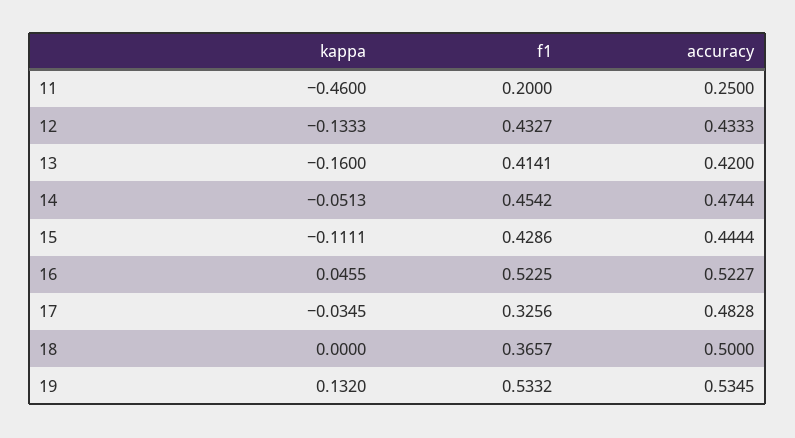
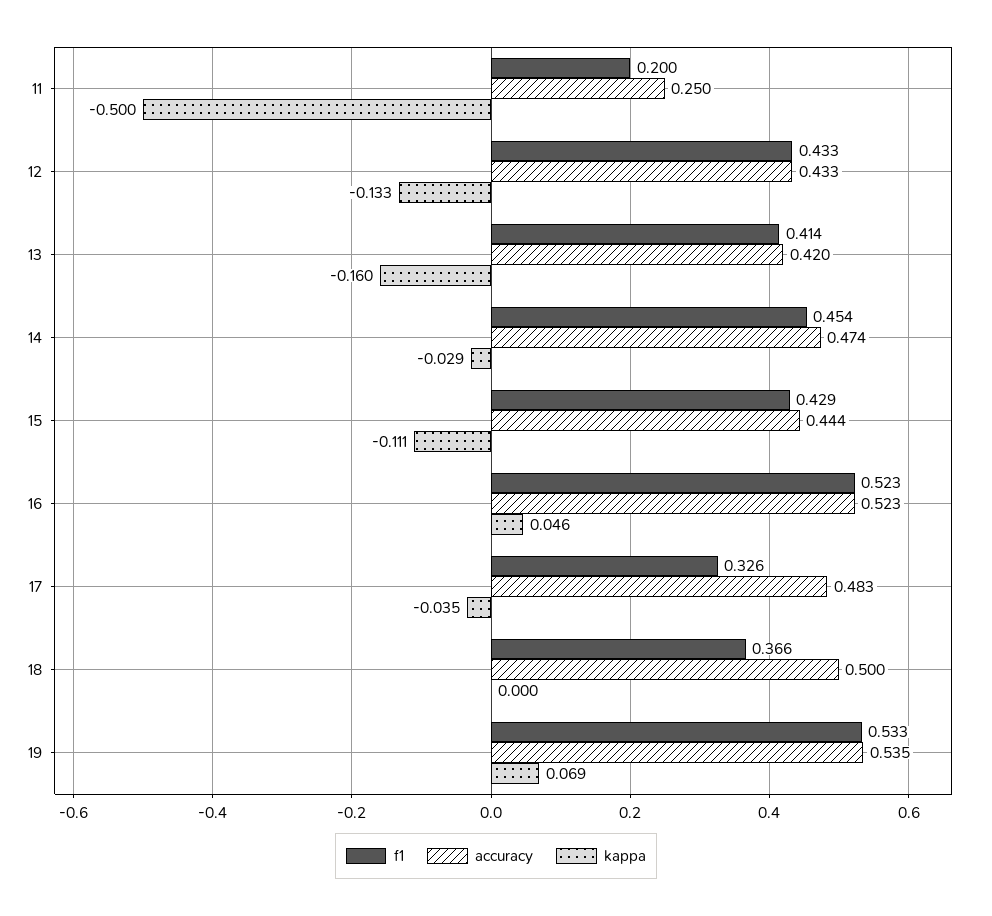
kappa, 11: -0.46 -> -0.5
kappa, 14: -0.0513 -> -0.029
kappa, 19: 0.132 -> 0.069

